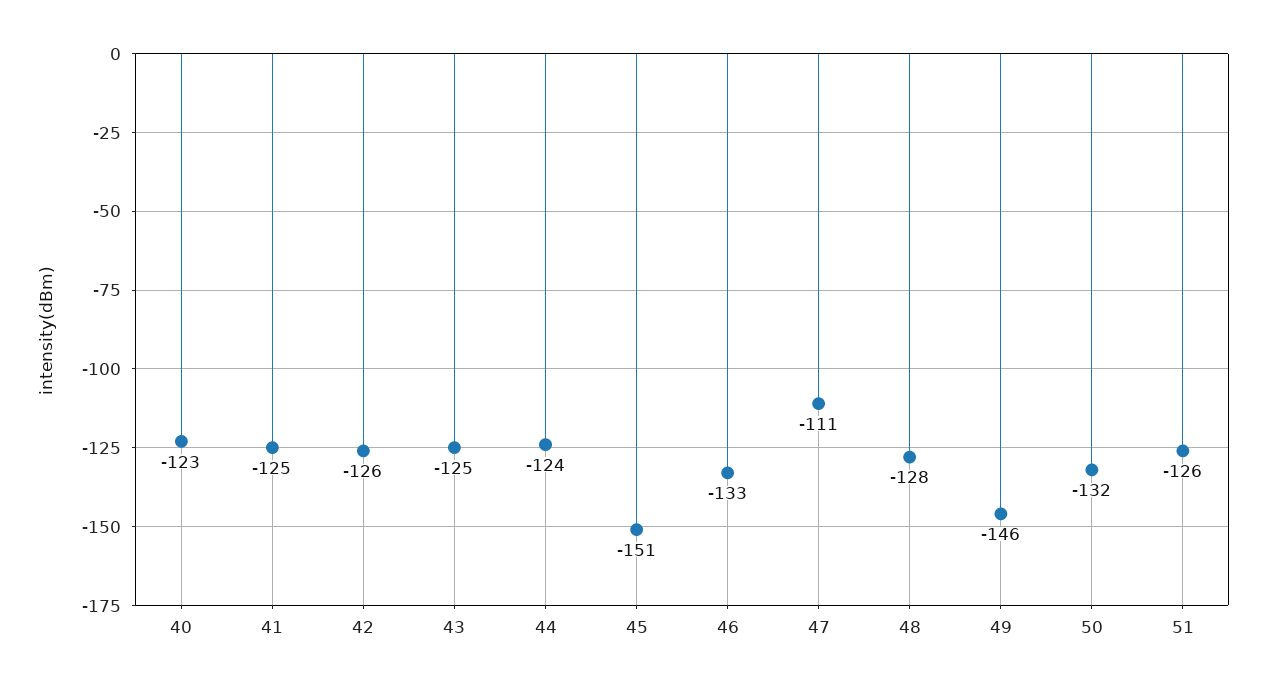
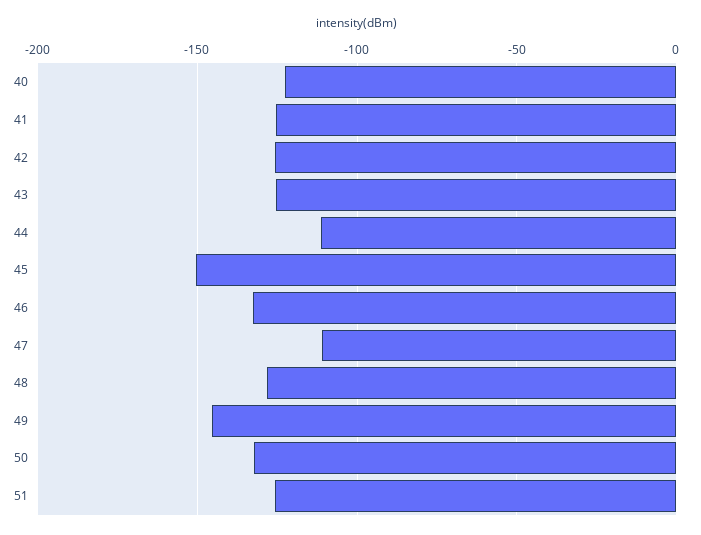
44: -124 -> -110

